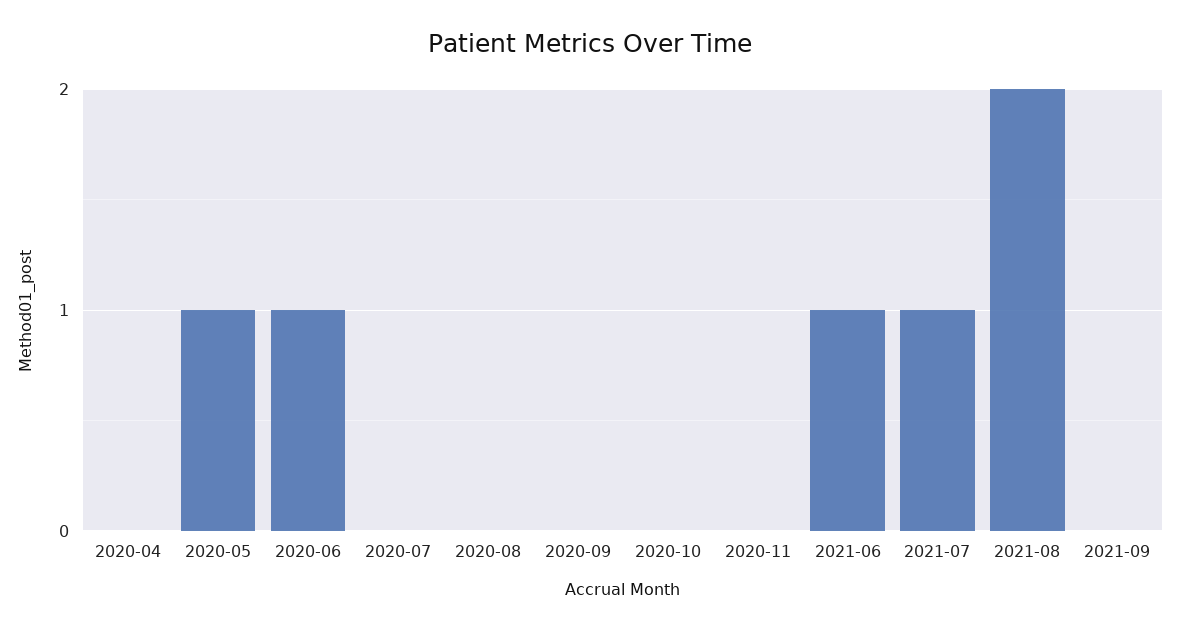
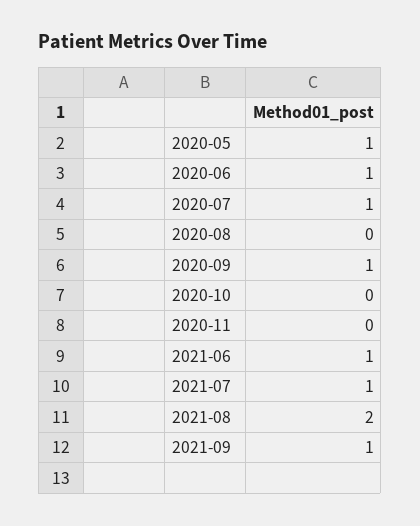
2020-04: 0 -> none
2020-07: 0 -> 1
2020-09: 0 -> 1
2021-09: 0 -> 1

